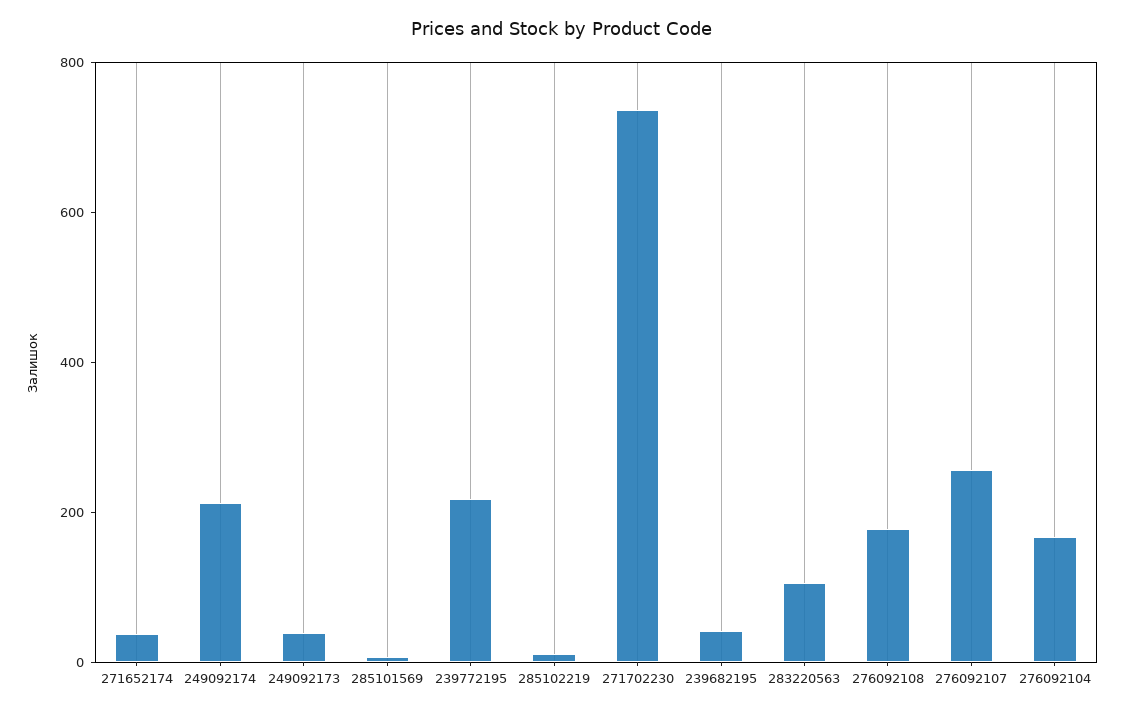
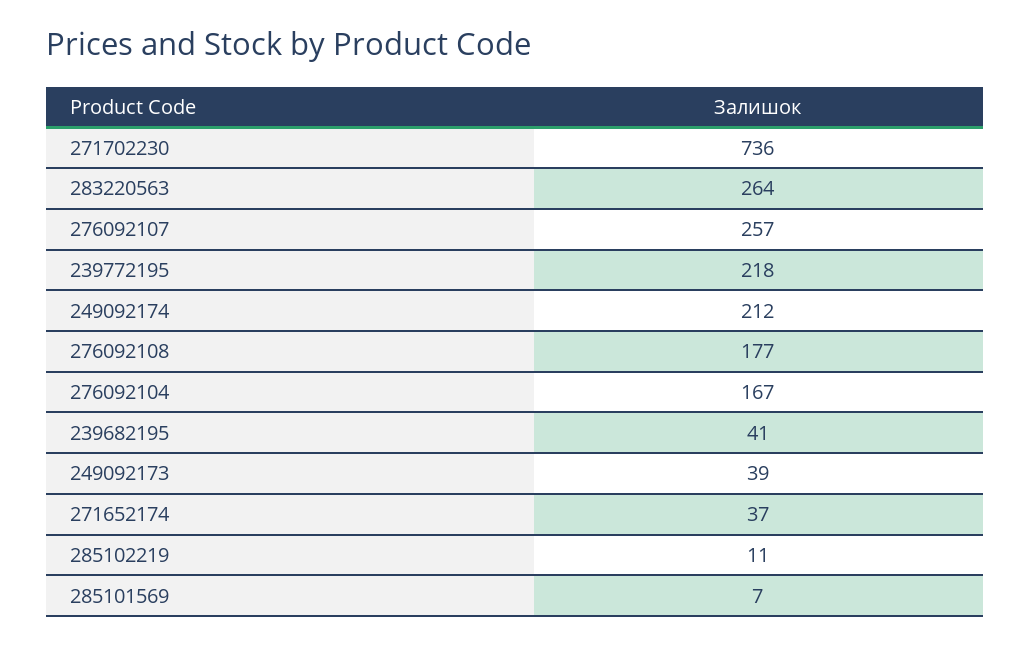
283220563: 100 -> 264

